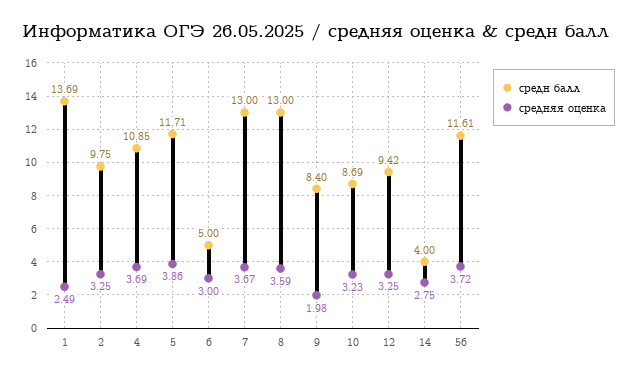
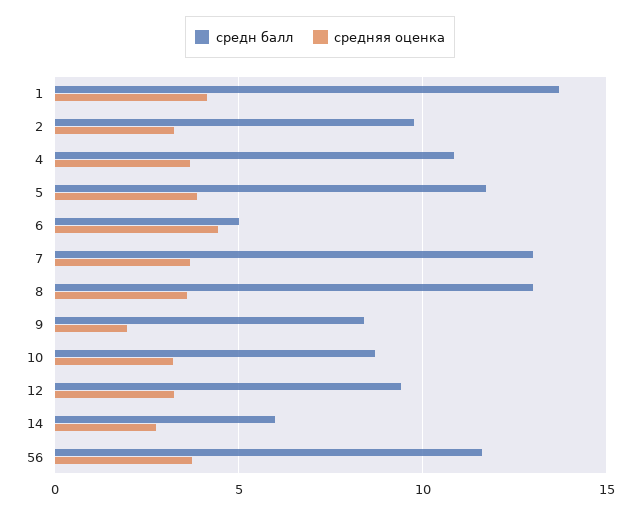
средняя оценка, 1: 2.49 -> 4
средняя оценка, 6: 3 -> 4.5
средн балл, 14: 4 -> 6

